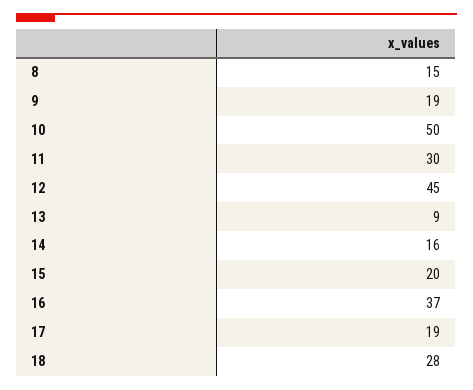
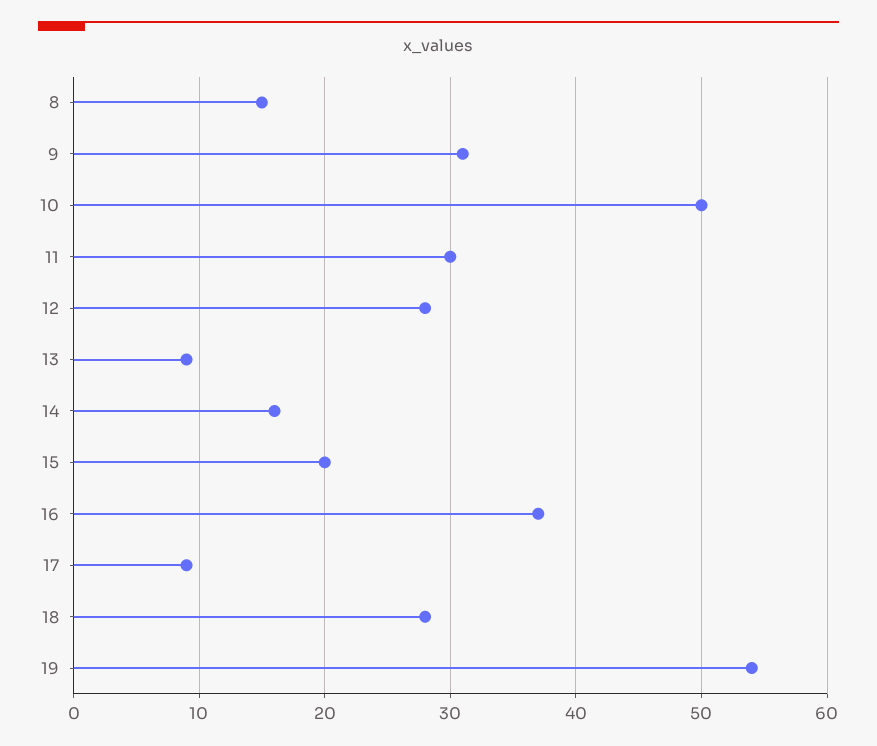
9: 19 -> 31
12: 45 -> 28
17: 19 -> 9
19: none -> 54

